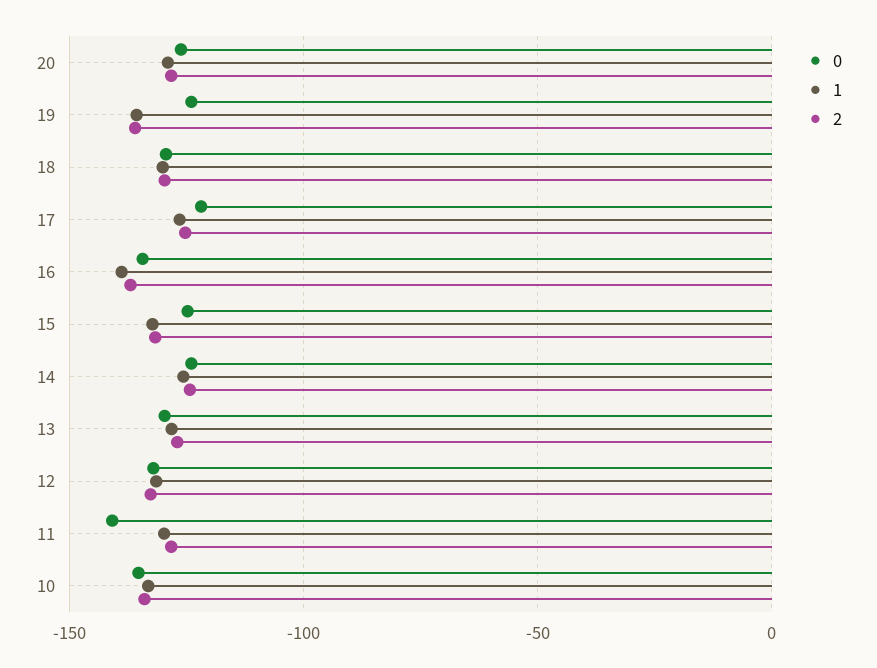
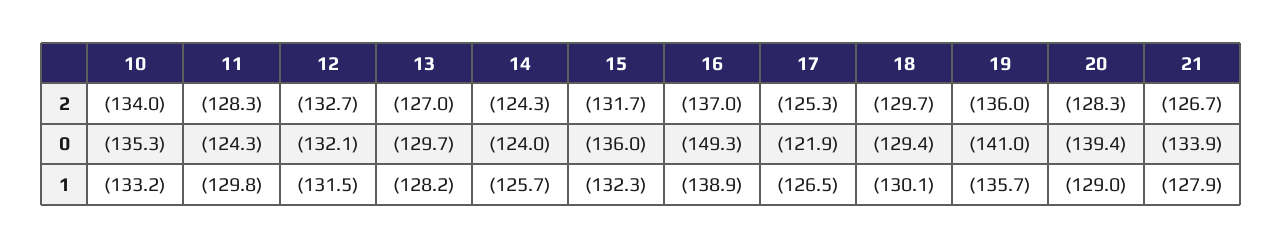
0, 20: -125 -> -139.4
0, 19: -125 -> -141
0, 16: -135 -> -149.3
0, 15: -125 -> -136
0, 11: -140 -> -124.3
2, 21: none -> -126.7
0, 21: none -> -133.9
1, 21: none -> -127.9

